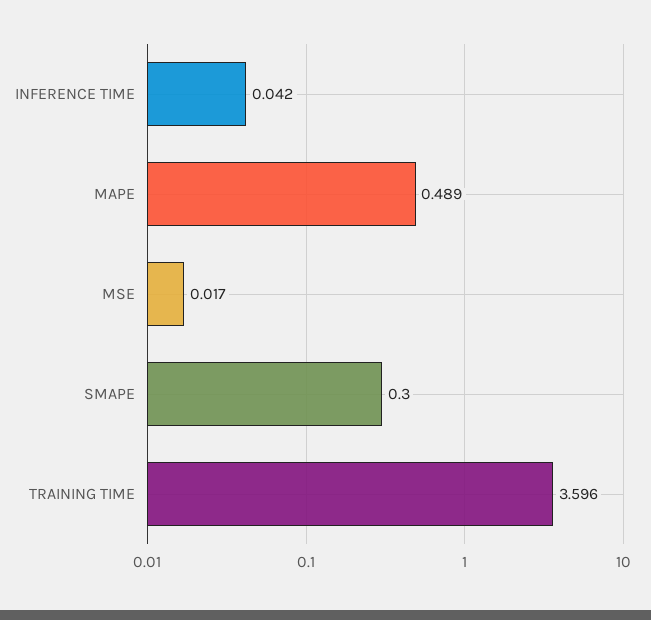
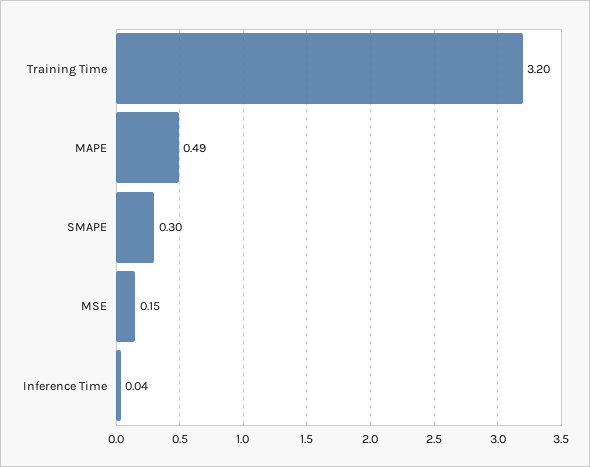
MSE: 0.017 -> 0.15
TRAINING TIME: 3.596 -> 3.2

